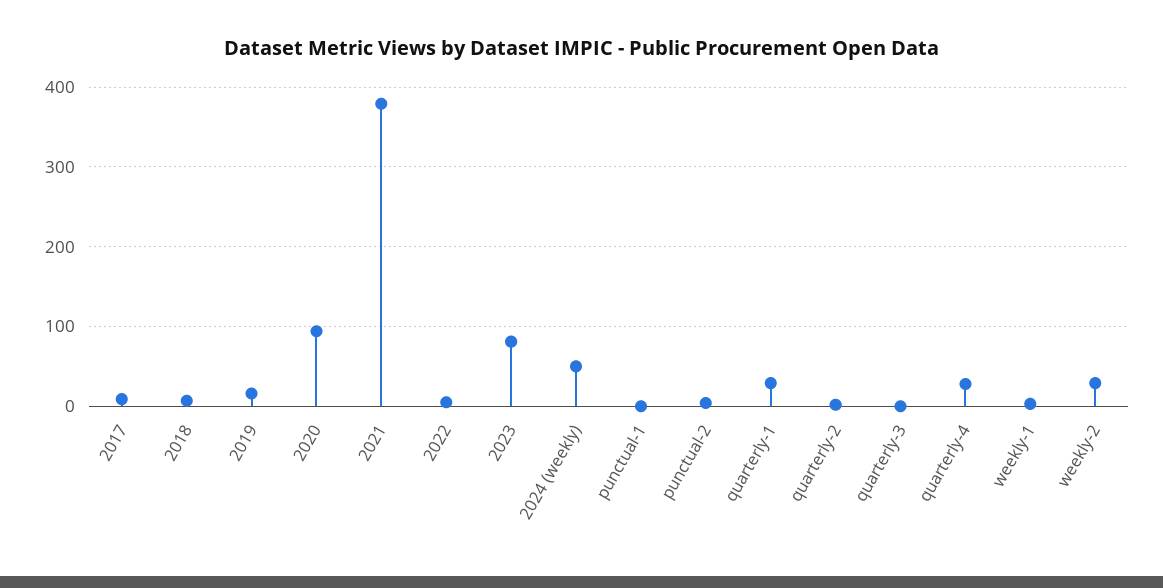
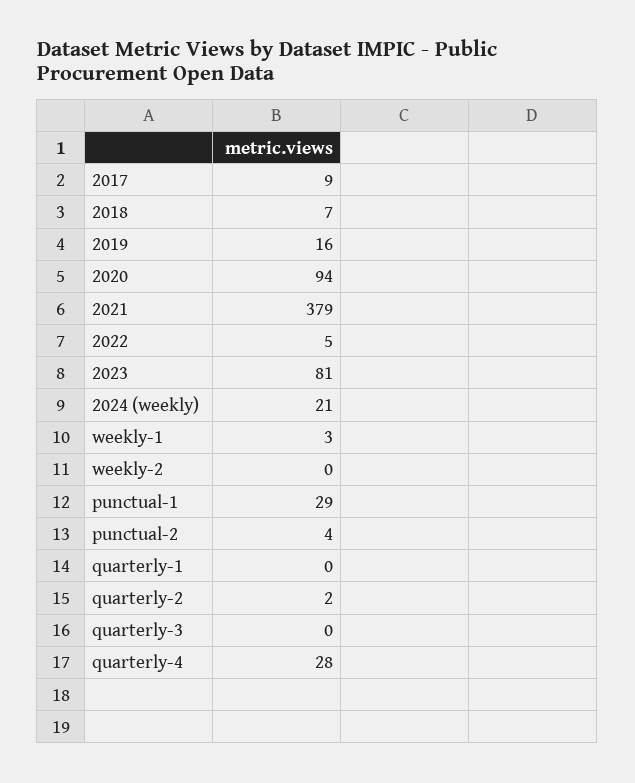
2024 (weekly): 50 -> 21
punctual-1: 0 -> 29
quarterly-1: 30 -> 0
weekly-2: 30 -> 0

